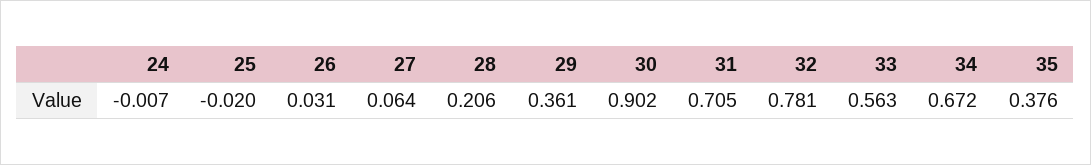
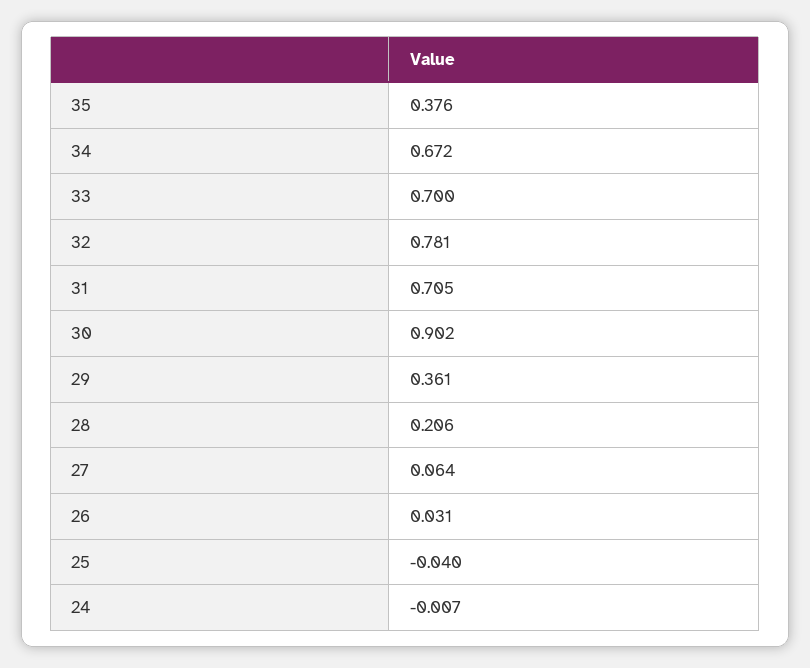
25: -0.02 -> -0.04
33: 0.563 -> 0.7

